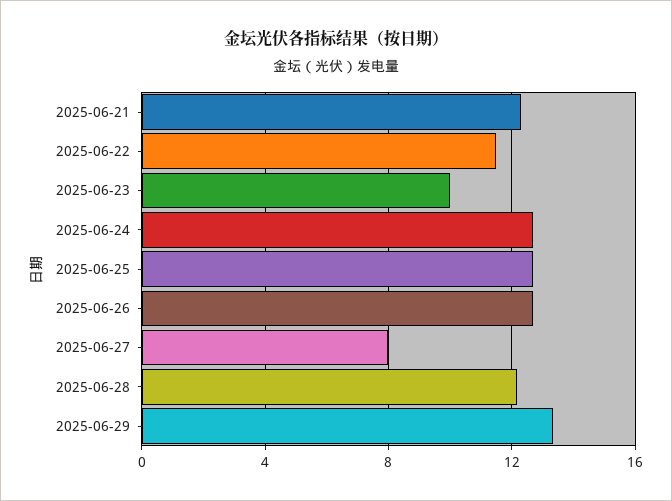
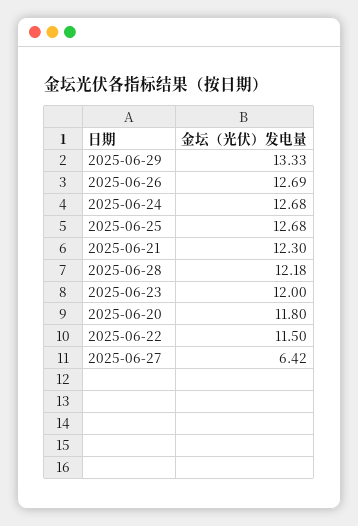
2025-06-23: 10 -> 12
2025-06-27: 8 -> 6.42
2025-06-20: none -> 11.8

